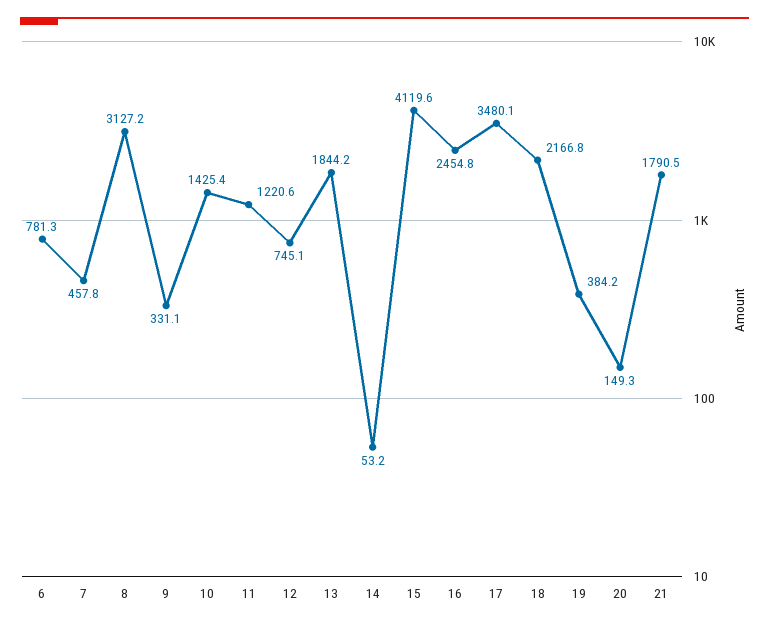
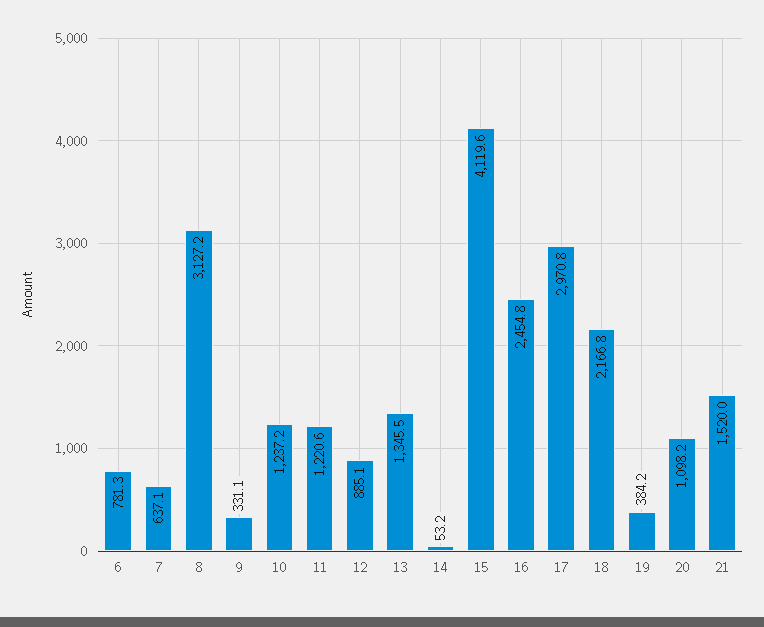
7: 457.8 -> 637.1
10: 1425.4 -> 1237.2
12: 745.1 -> 885.1
13: 1844.2 -> 1345.5
17: 3480.1 -> 2970.8
20: 149.3 -> 1098.2
21: 1790.5 -> 1520

